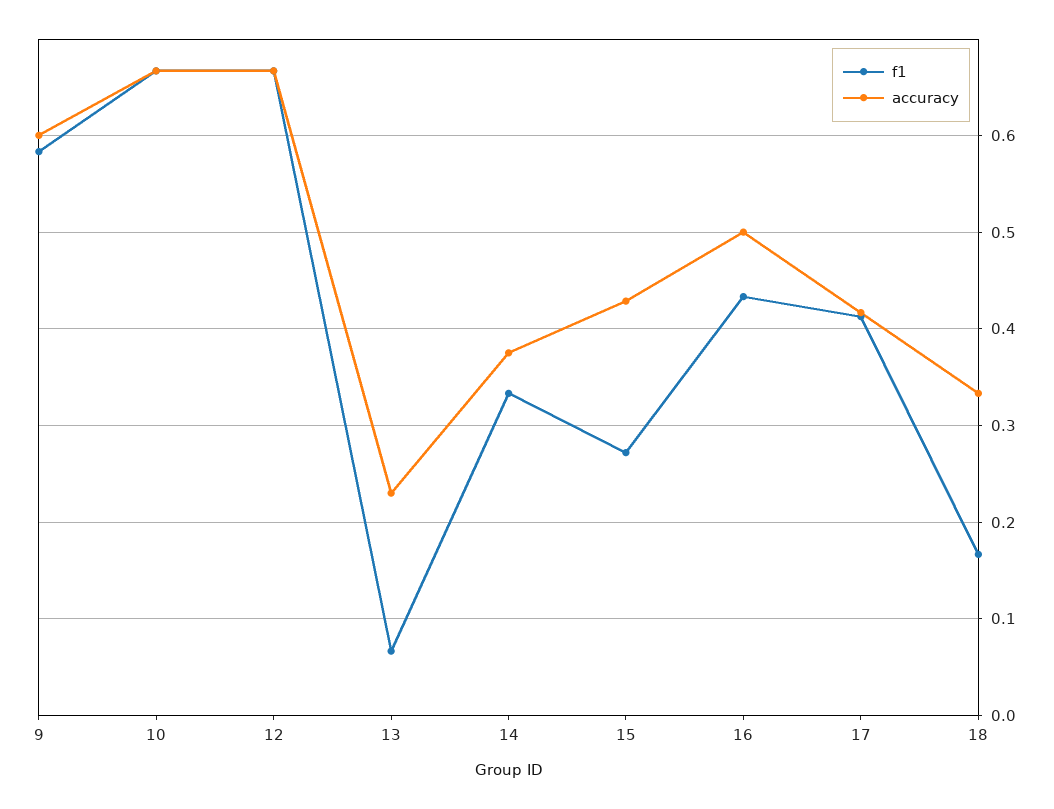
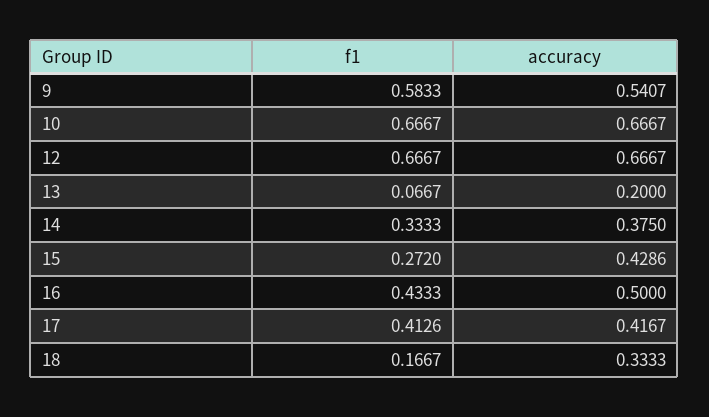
accuracy, 9: 0.6 -> 0.5407
accuracy, 13: 0.23 -> 0.2

